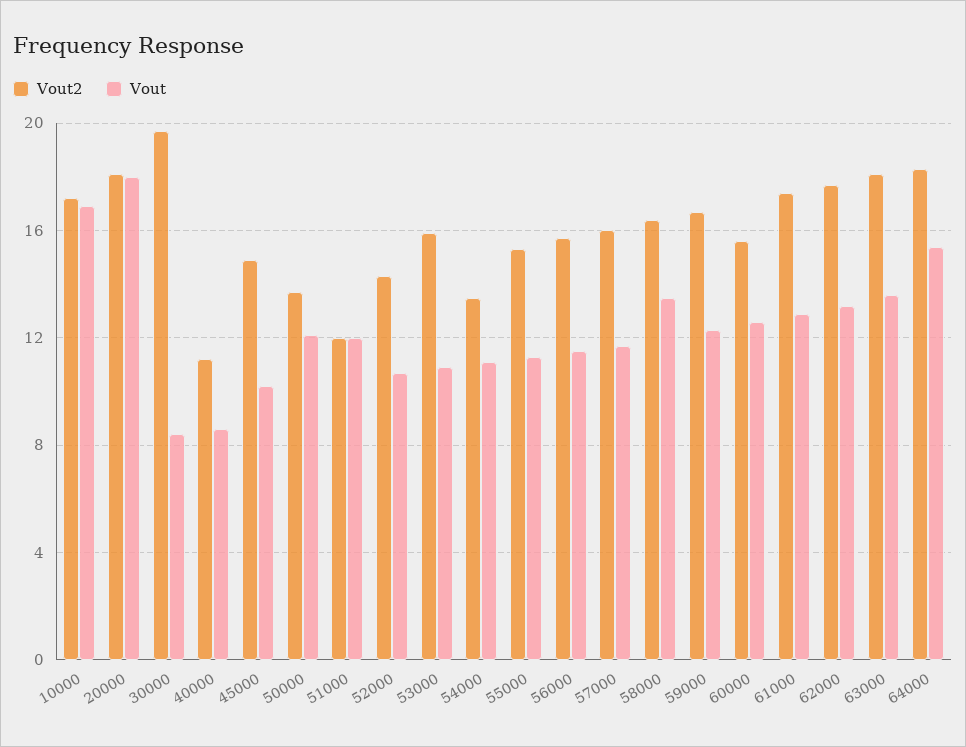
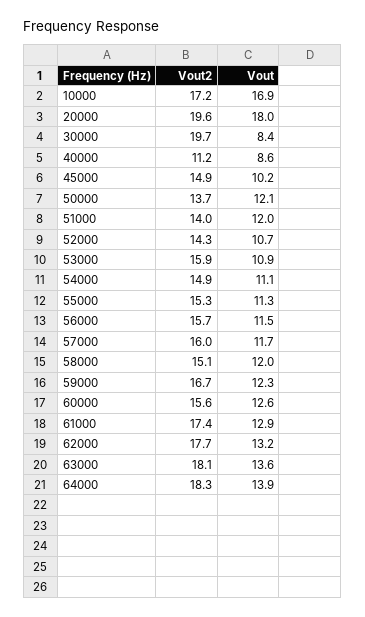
Vout2, 20000: 18 -> 19.6
Vout2, 51000: 12 -> 14
Vout2, 54000: 13.5 -> 14.9
Vout2, 58000: 16.5 -> 15.1
Vout, 58000: 13.5 -> 12
Vout, 64000: 15.5 -> 13.9

